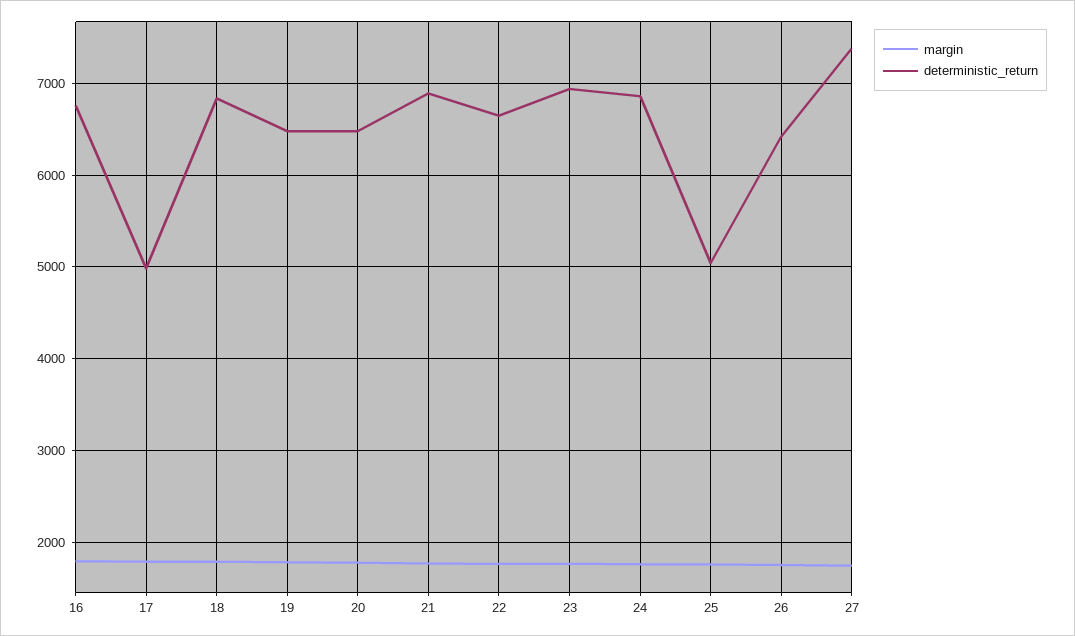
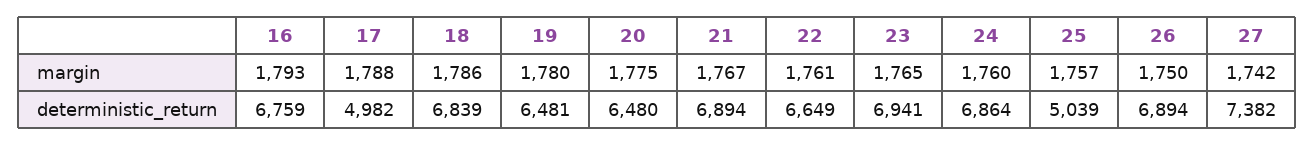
deterministic_return, 26: 6400 -> 6894

